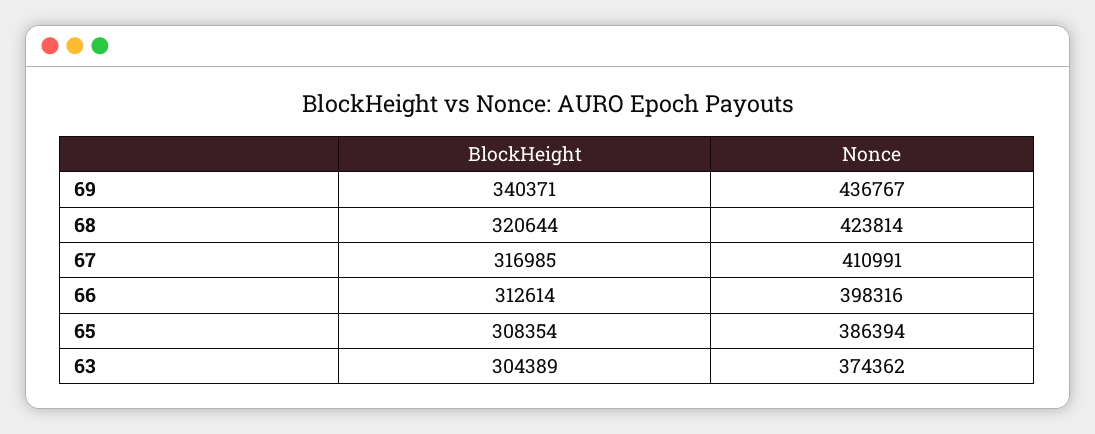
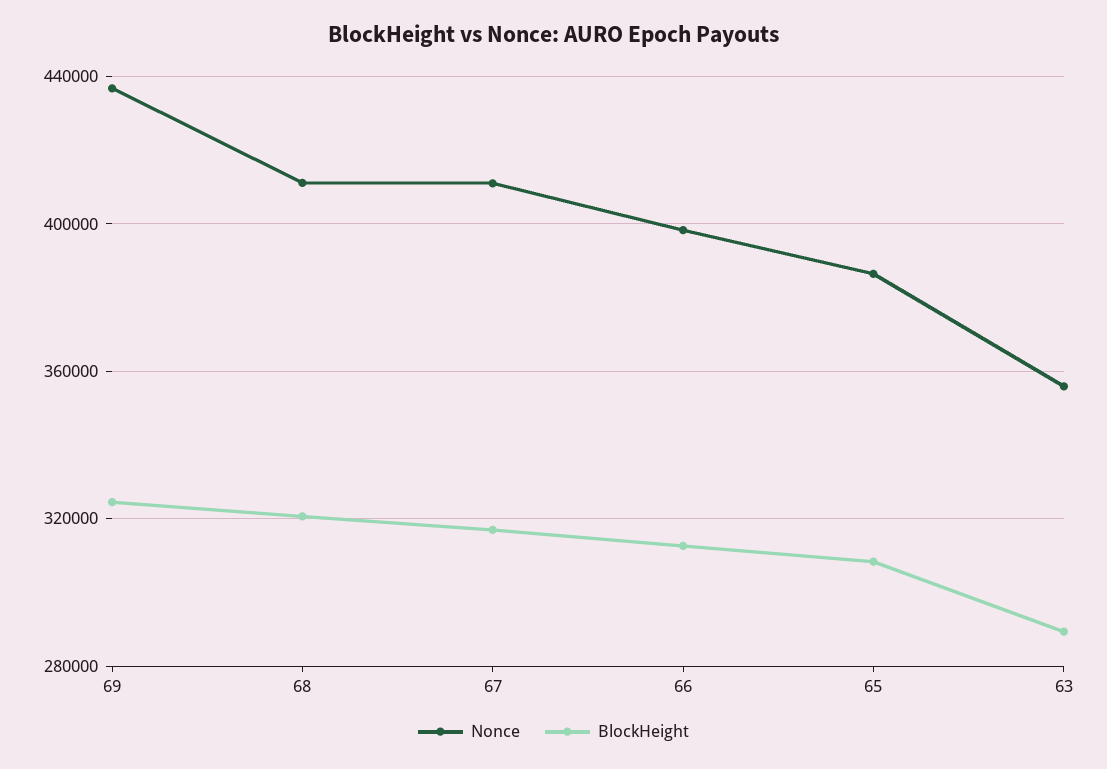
BlockHeight, 69: 340371 -> 325000
Nonce, 68: 423814 -> 410000
BlockHeight, 63: 304389 -> 290000
Nonce, 63: 374362 -> 355000

